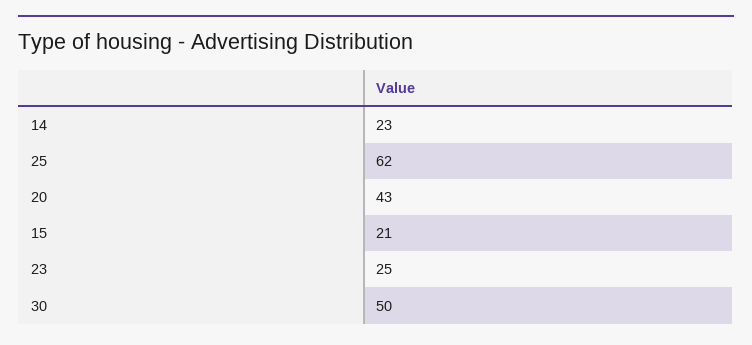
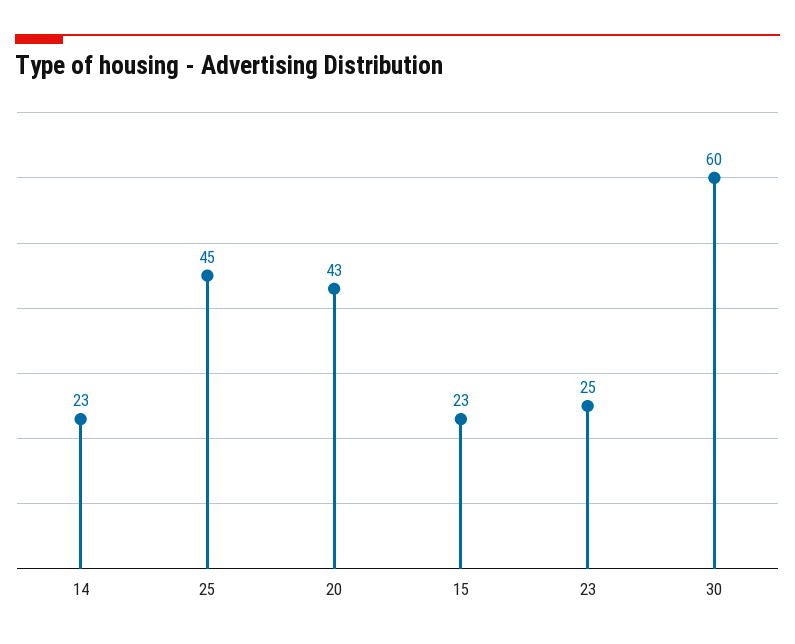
25: 62 -> 45
15: 21 -> 23
30: 50 -> 60

